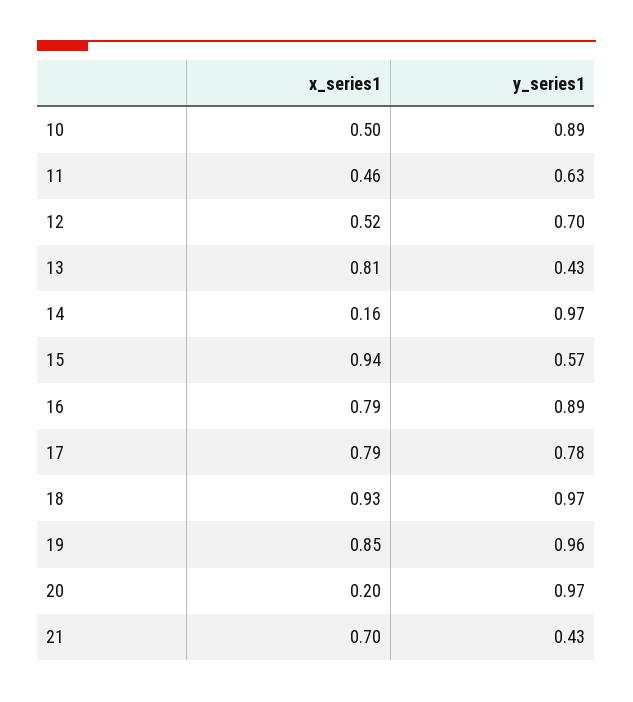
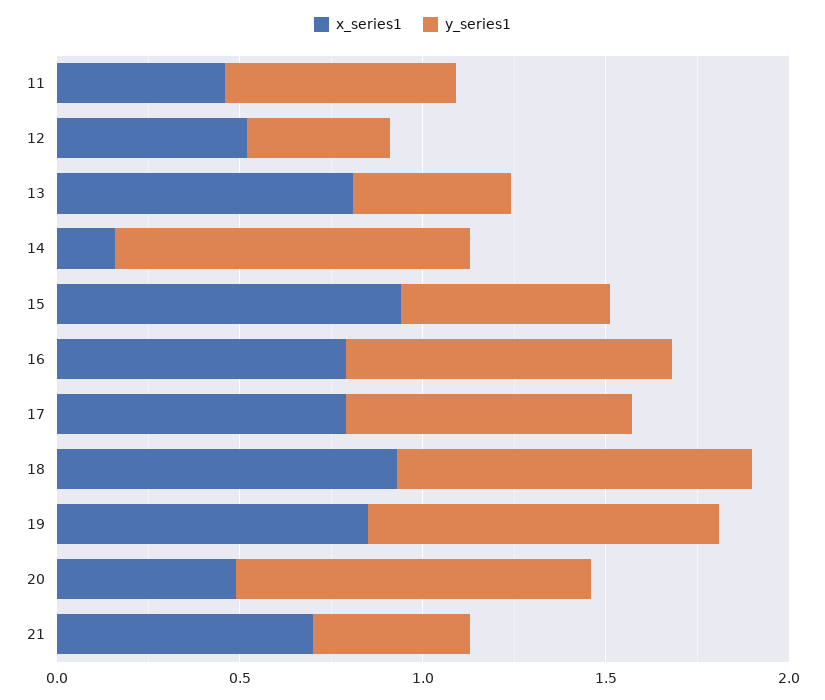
x_series1, 10: 0.5 -> none
y_series1, 10: 0.89 -> none
y_series1, 12: 0.7 -> 0.4
x_series1, 20: 0.2 -> 0.5

